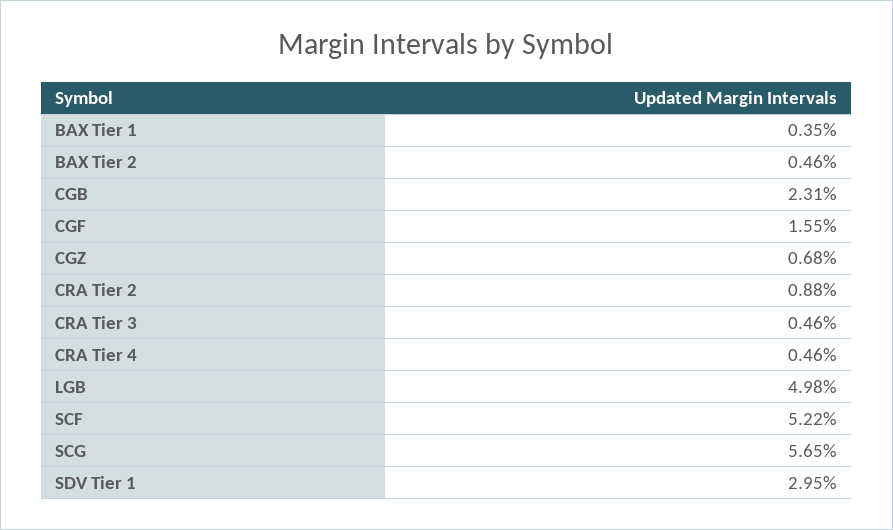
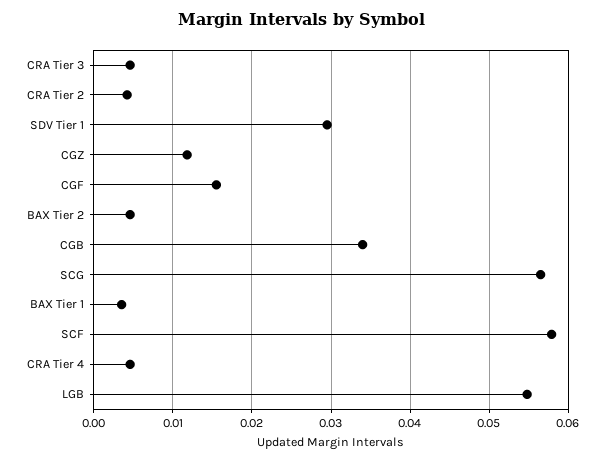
CGB: 0.0231 -> 0.034
CGZ: 0.0068 -> 0.012
CRA Tier 2: 0.0088 -> 0.004
LGB: 0.0498 -> 0.055
SCF: 0.0522 -> 0.058

